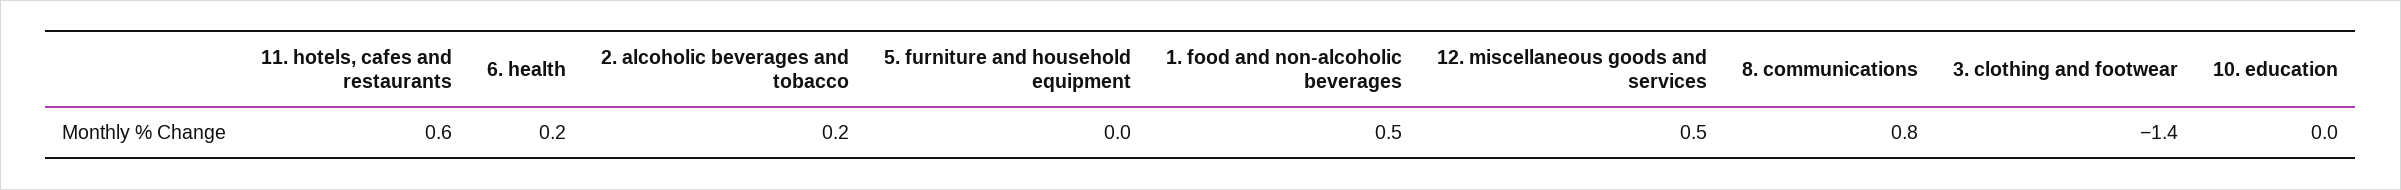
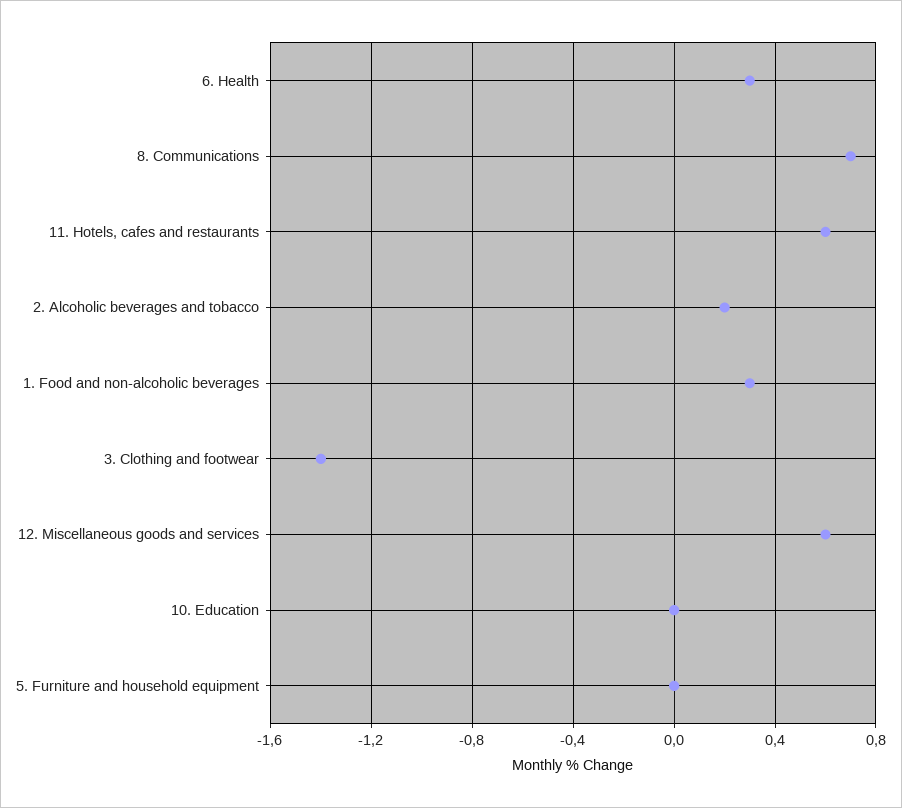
6. health: 0.2 -> 0.3
1. food and non-alcoholic beverages: 0.5 -> 0.3
12. miscellaneous goods and services: 0.5 -> 0.6
8. communications: 0.8 -> 0.7

